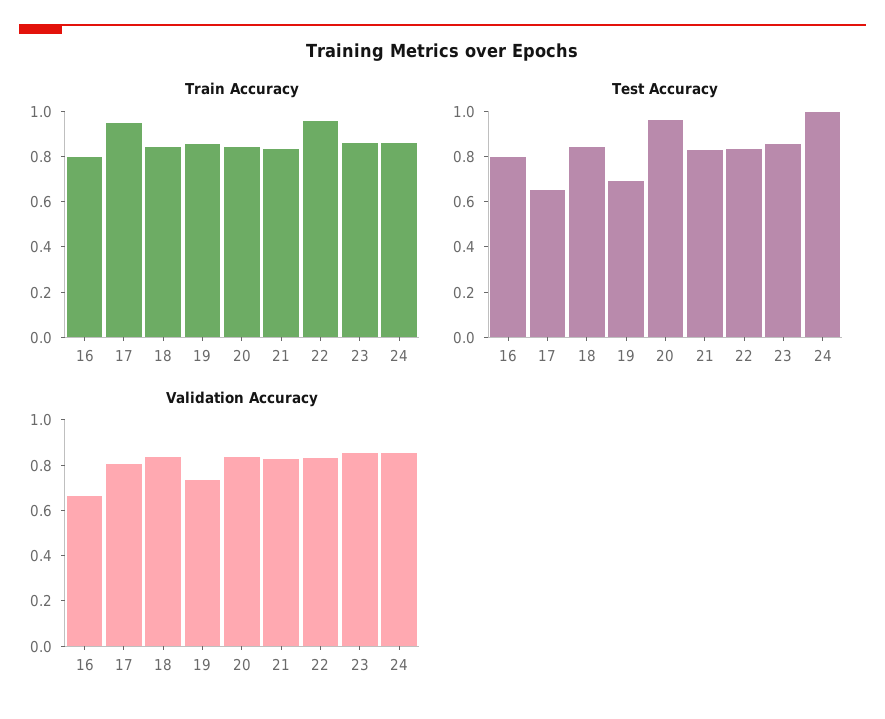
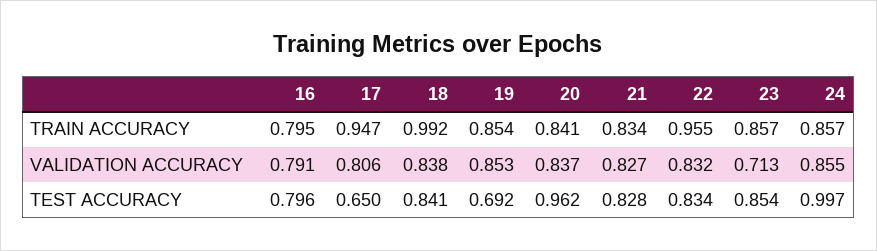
Train Accuracy, 18: 0.85 -> 0.992
Validation Accuracy, 16: 0.65 -> 0.791
Validation Accuracy, 19: 0.75 -> 0.853
Validation Accuracy, 23: 0.85 -> 0.713

